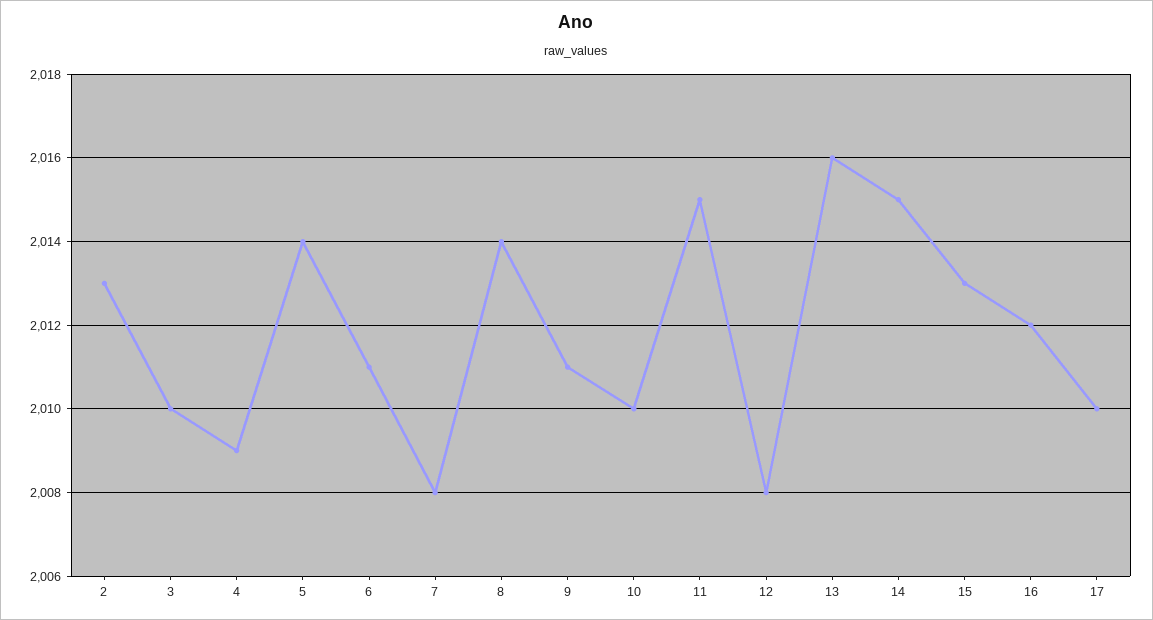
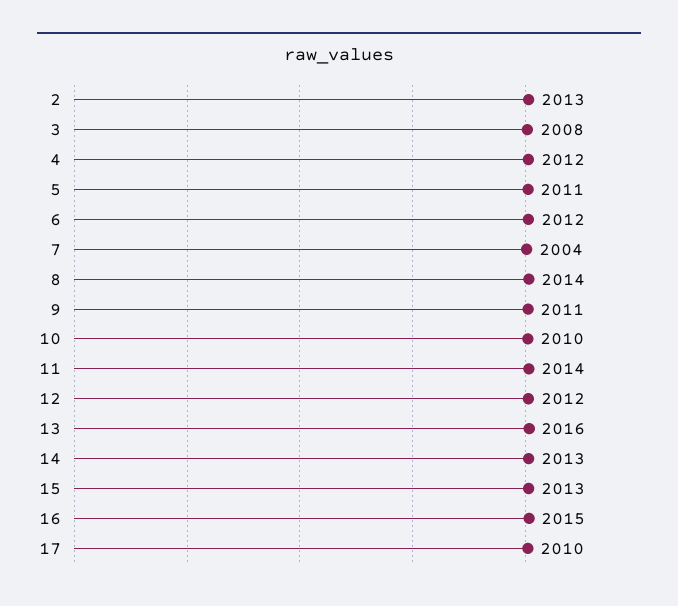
3: 2010 -> 2008
4: 2009 -> 2012
5: 2014 -> 2011
6: 2011 -> 2012
7: 2008 -> 2004
11: 2015 -> 2014
12: 2008 -> 2012
14: 2015 -> 2013
16: 2012 -> 2015

